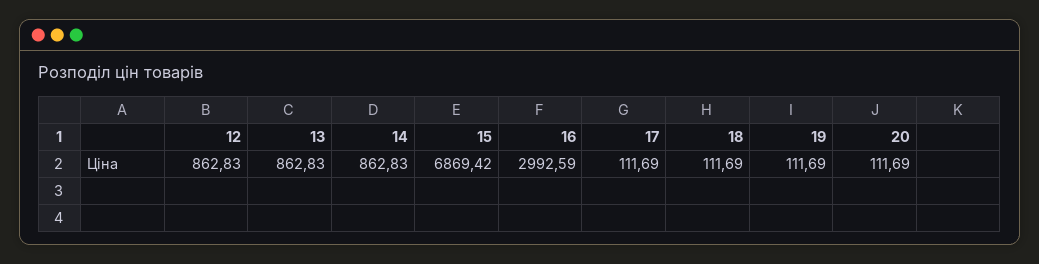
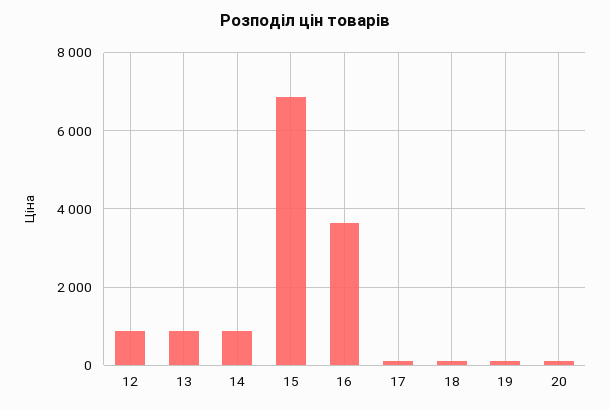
16: 2992.59 -> 3600

